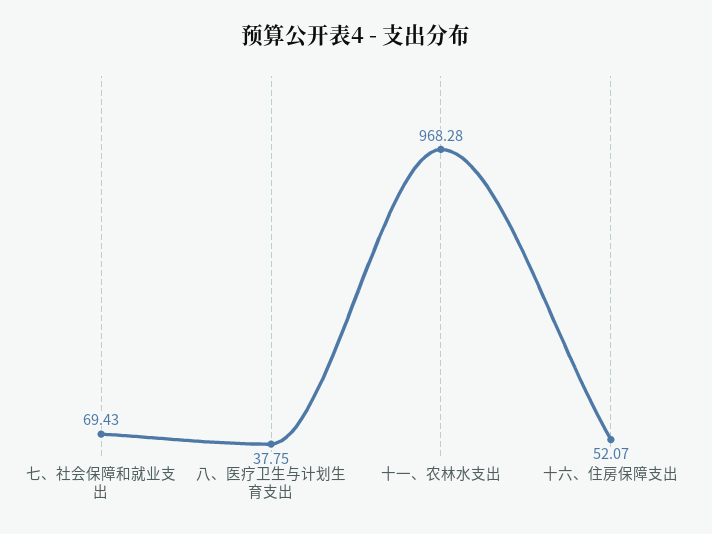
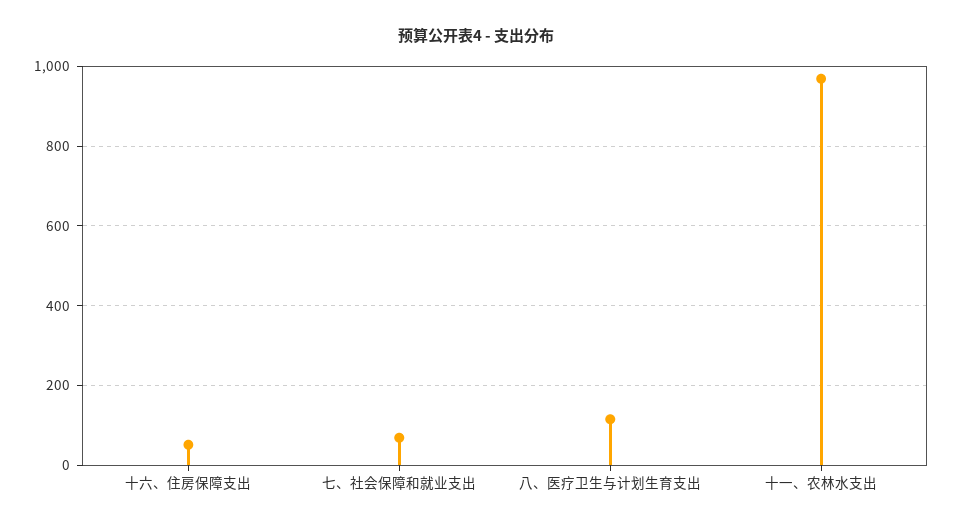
八、医疗卫生与计划生育支出: 37.75 -> 120

